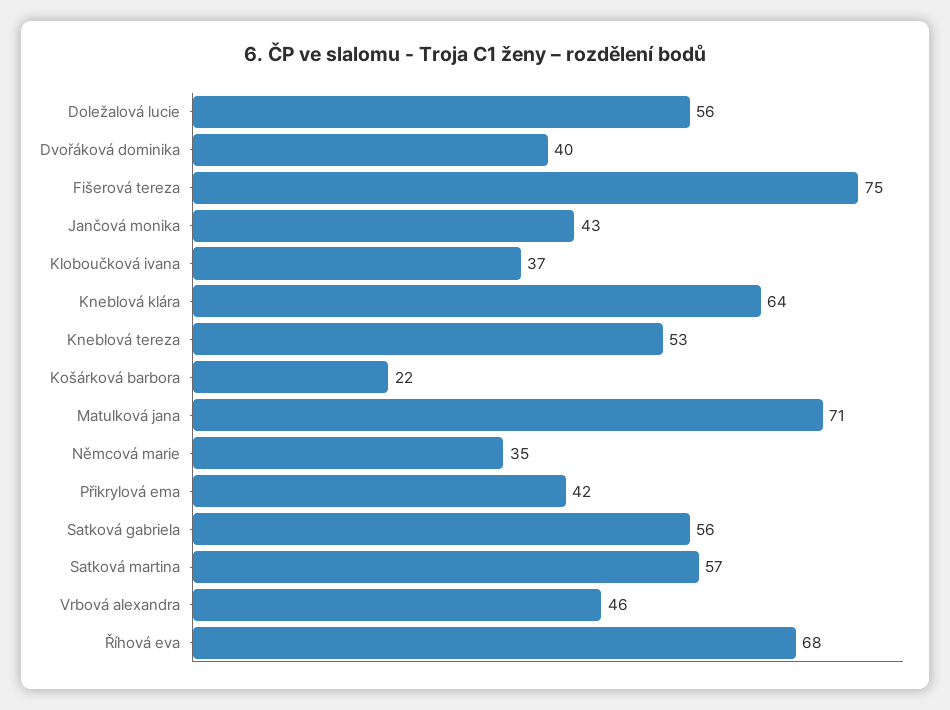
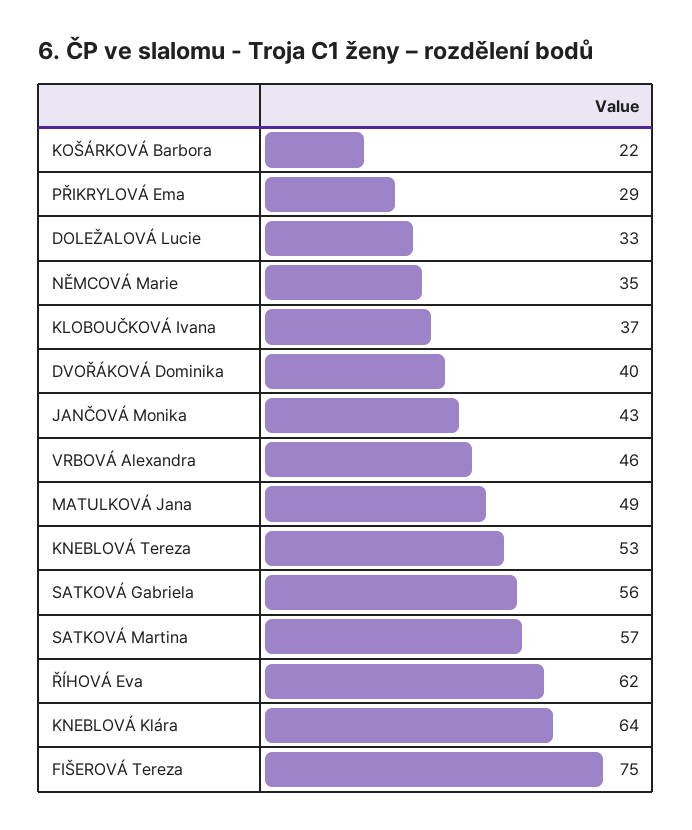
Doležalová lucie: 56 -> 33
Matulková jana: 71 -> 49
Přikrylová ema: 42 -> 29
Říhová eva: 68 -> 62

